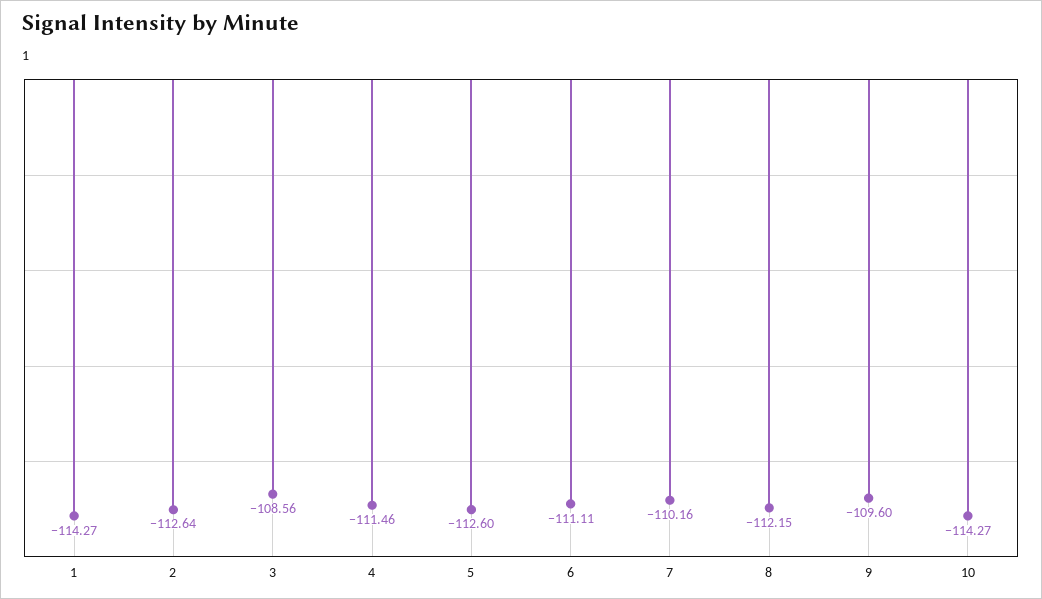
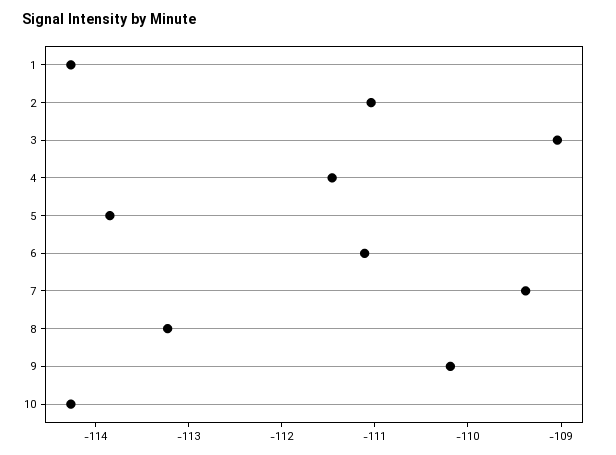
2: -112.64 -> -111
3: -108.56 -> -109
5: -112.6 -> -113.8
7: -110.16 -> -109.4
8: -112.15 -> -113.2
9: -109.6 -> -110.2

